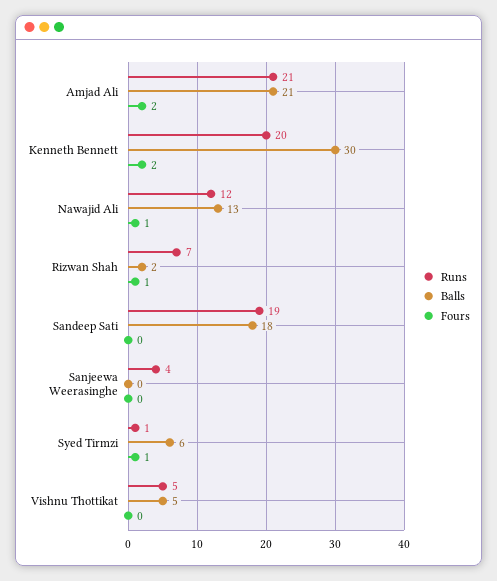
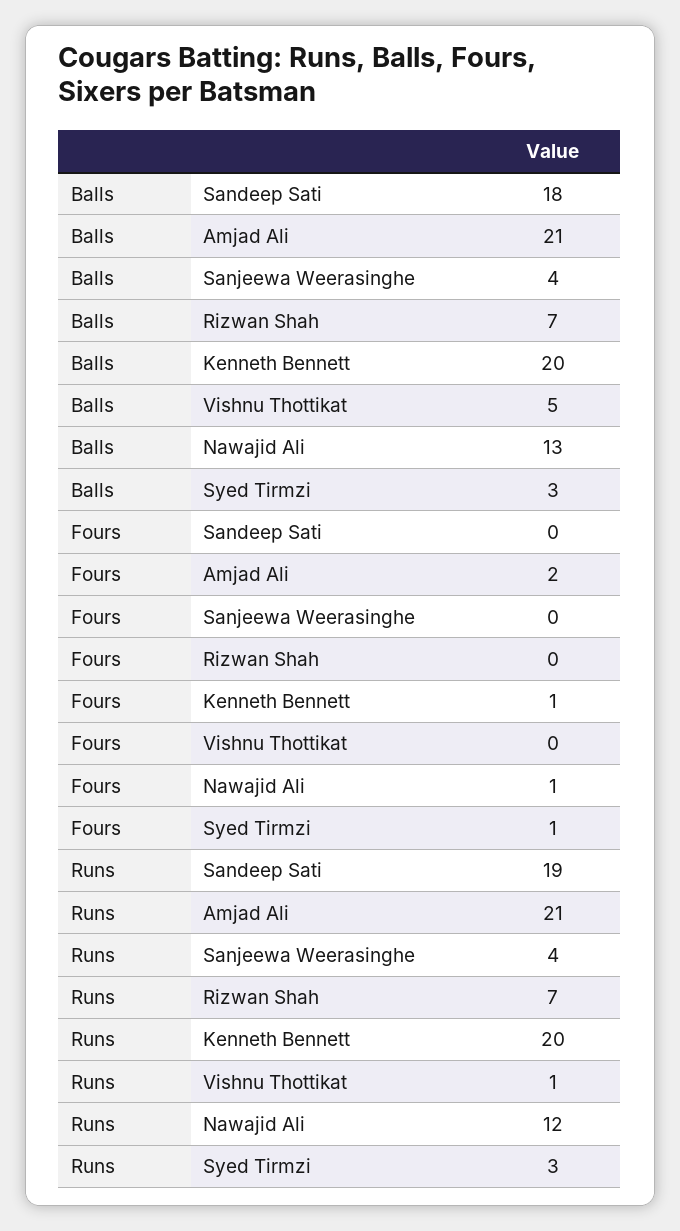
Balls, Kenneth Bennett: 30 -> 20
Fours, Kenneth Bennett: 2 -> 1
Balls, Rizwan Shah: 2 -> 7
Fours, Rizwan Shah: 1 -> 0
Balls, Sanjeewa Weerasinghe: 0 -> 4
Runs, Syed Tirmzi: 1 -> 3
Balls, Syed Tirmzi: 6 -> 3
Runs, Vishnu Thottikat: 5 -> 1

